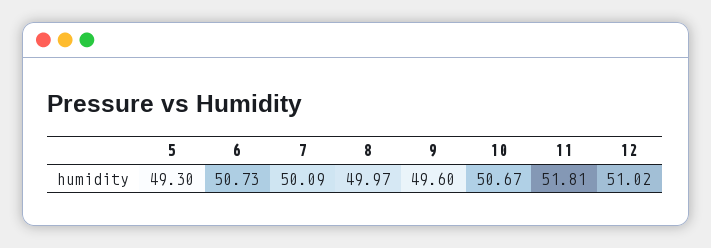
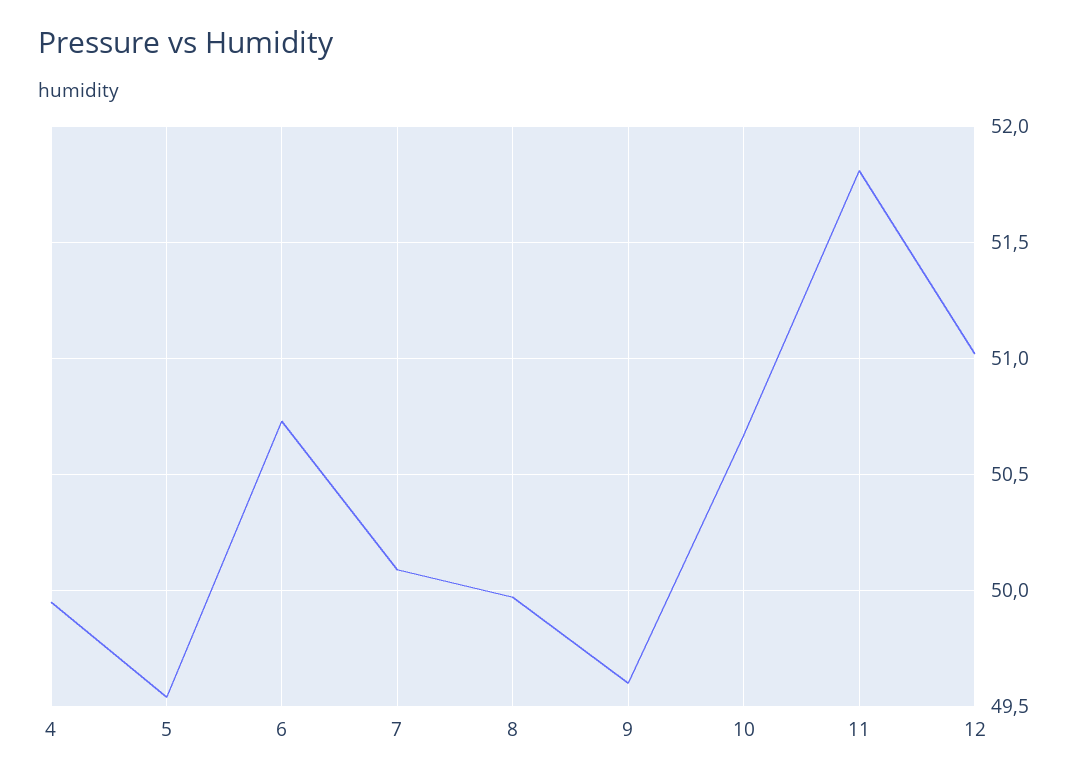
5: 49.3 -> 49.55
4: none -> 49.95

